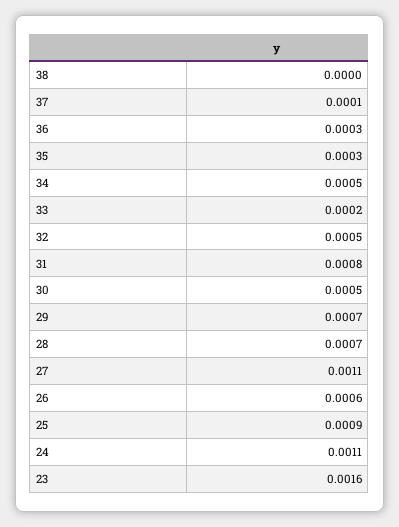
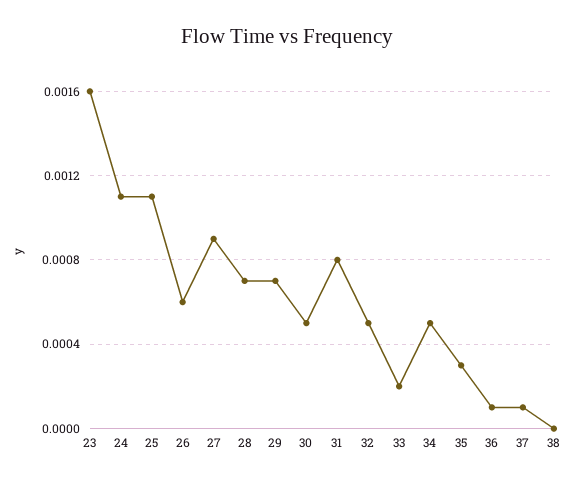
36: 0.0003 -> 0.0001
27: 0.0011 -> 0.0009
25: 0.0009 -> 0.0011

